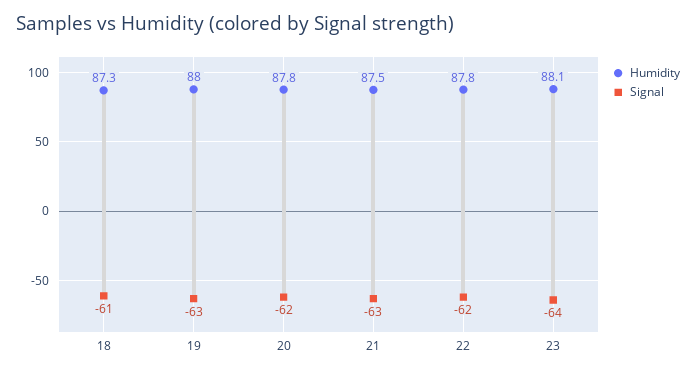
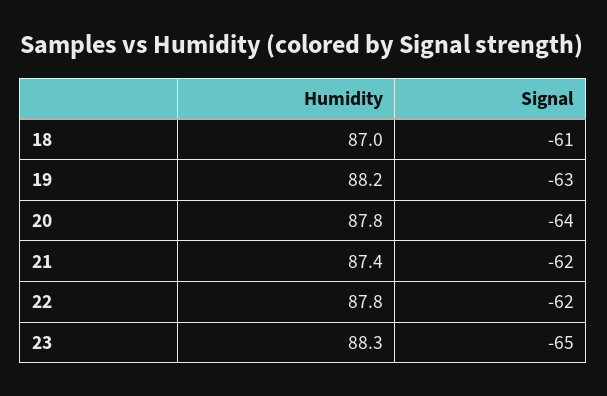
Humidity, 18: 87.3 -> 87
Humidity, 19: 88 -> 88.2
Signal, 20: -62 -> -64
Humidity, 21: 87.5 -> 87.4
Signal, 21: -63 -> -62
Humidity, 23: 88.1 -> 88.3
Signal, 23: -64 -> -65

